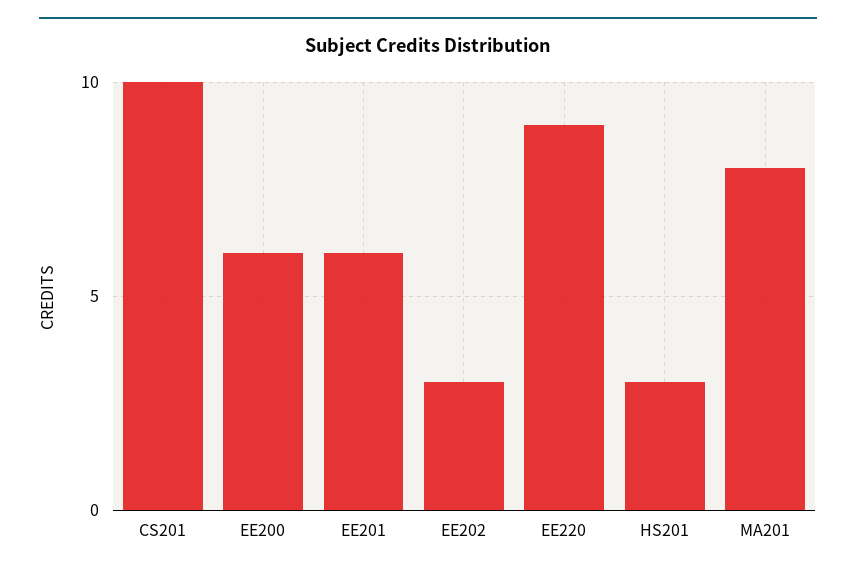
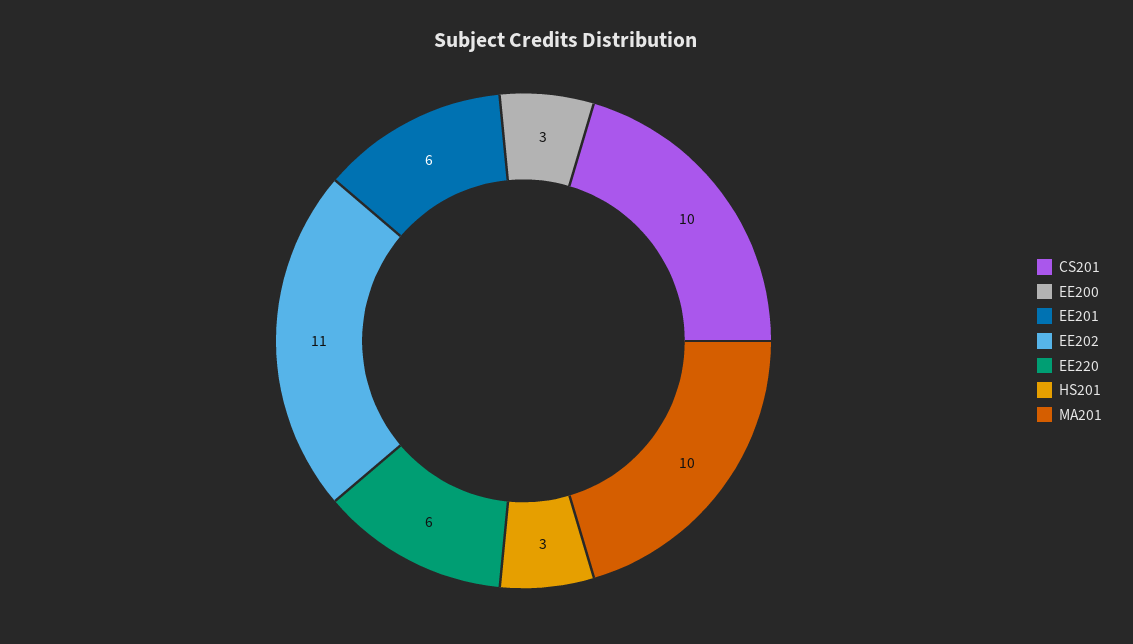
EE200: 6 -> 3
EE202: 3 -> 11
EE220: 9 -> 6
MA201: 8 -> 10

